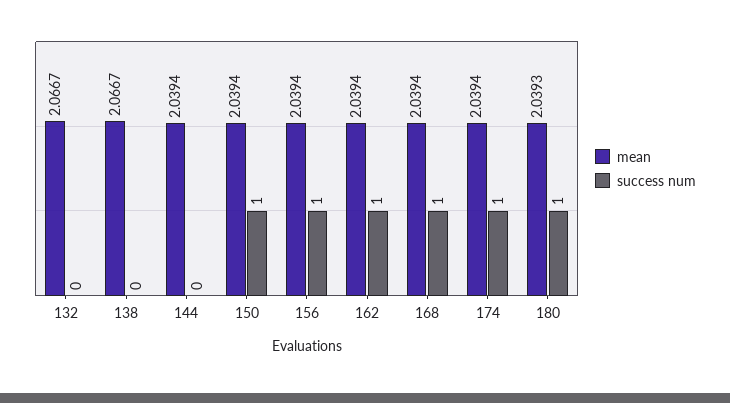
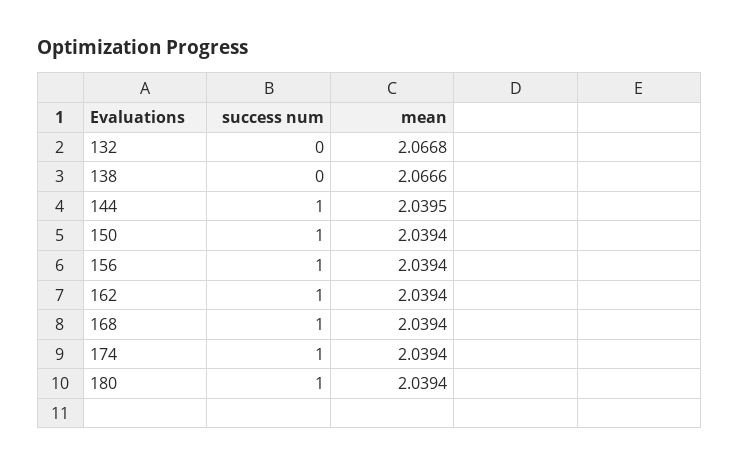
mean, 132: 2.0667 -> 2.0668
mean, 138: 2.0667 -> 2.0666
mean, 144: 2.0394 -> 2.0395
success num, 144: 0 -> 1
mean, 180: 2.0393 -> 2.0394

